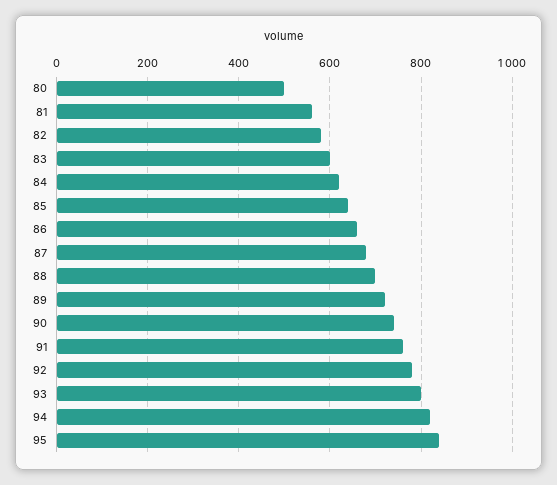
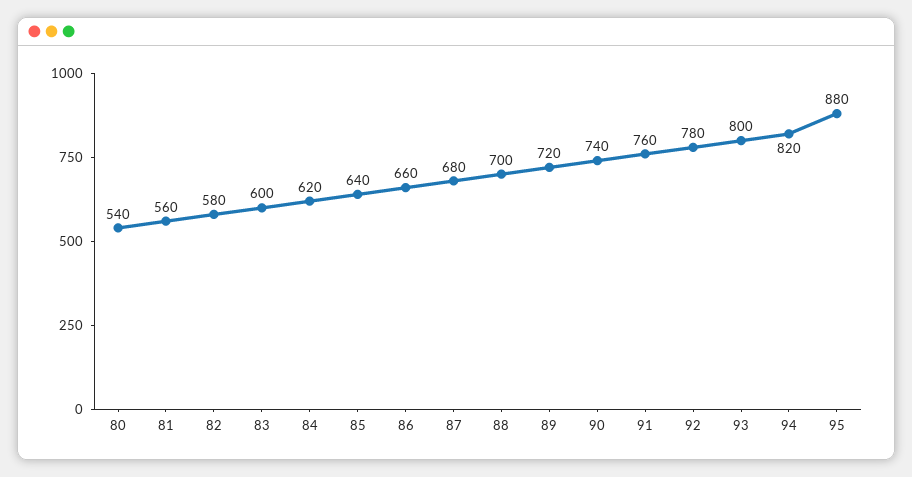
80: 500 -> 540
95: 840 -> 880

